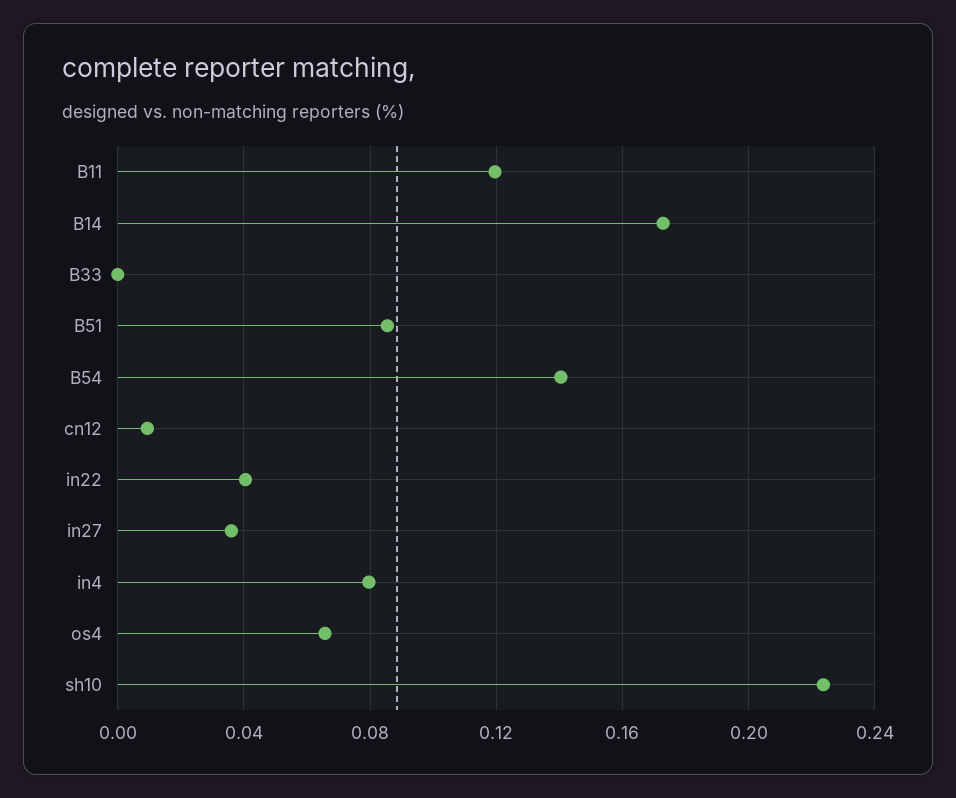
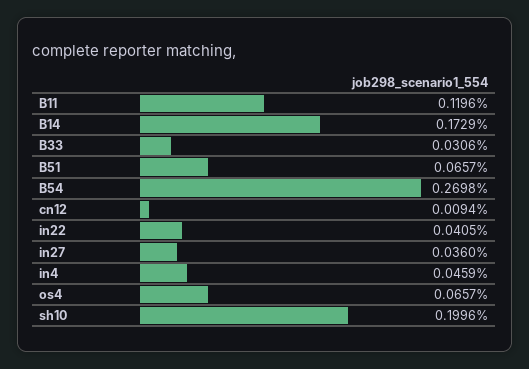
B33: 0 -> 0.0306
B51: 0.085 -> 0.0657
B54: 0.14 -> 0.2698
in4: 0.08 -> 0.0459
sh10: 0.225 -> 0.1996

